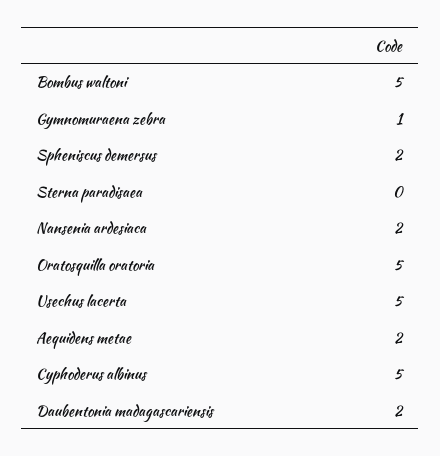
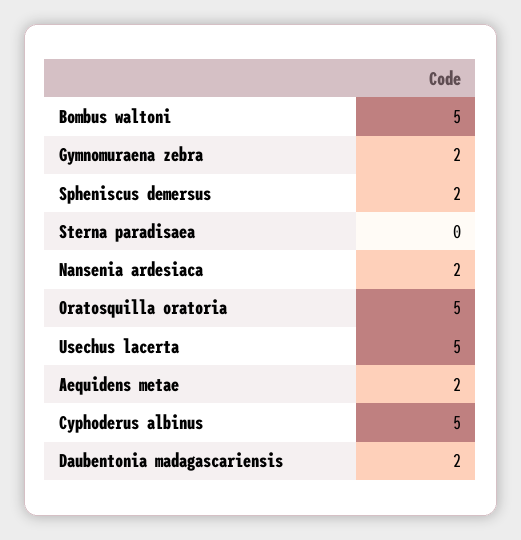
Gymnomuraena zebra: 1 -> 2

